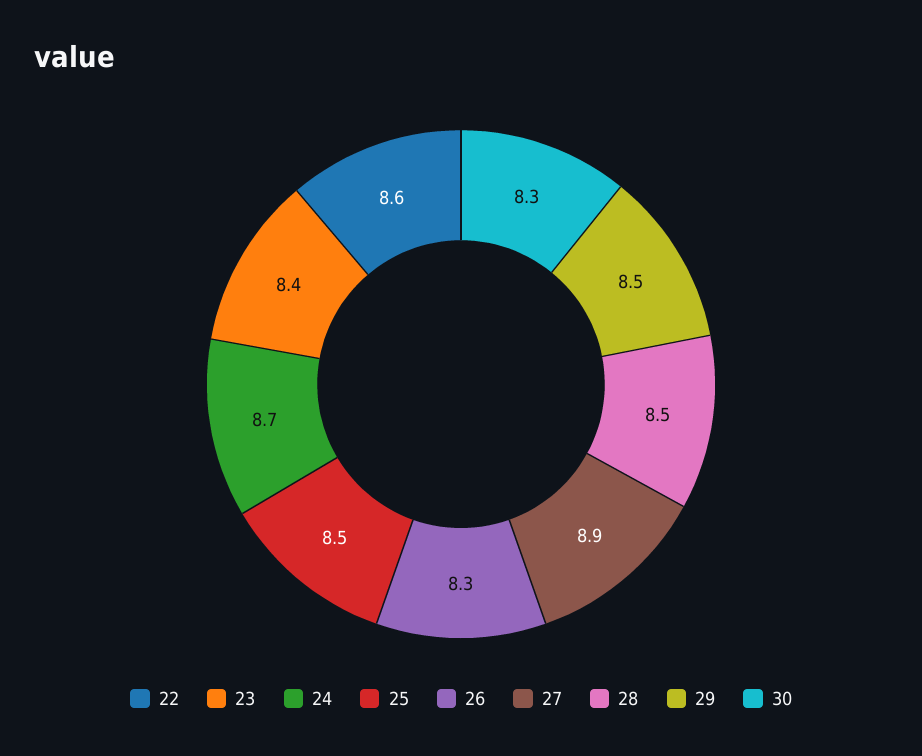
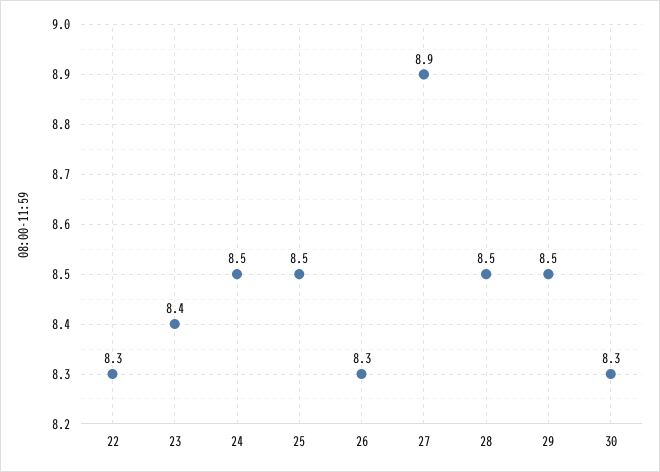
22: 8.6 -> 8.3
24: 8.7 -> 8.5

